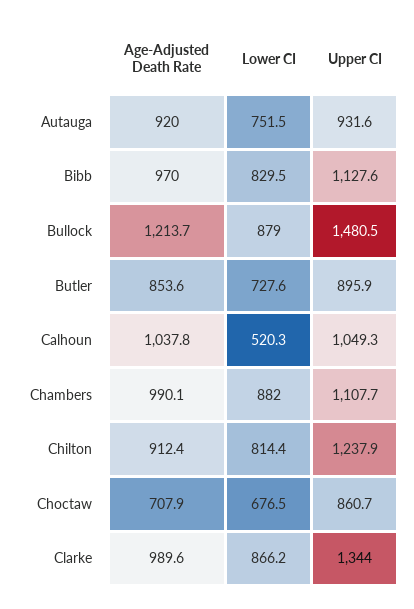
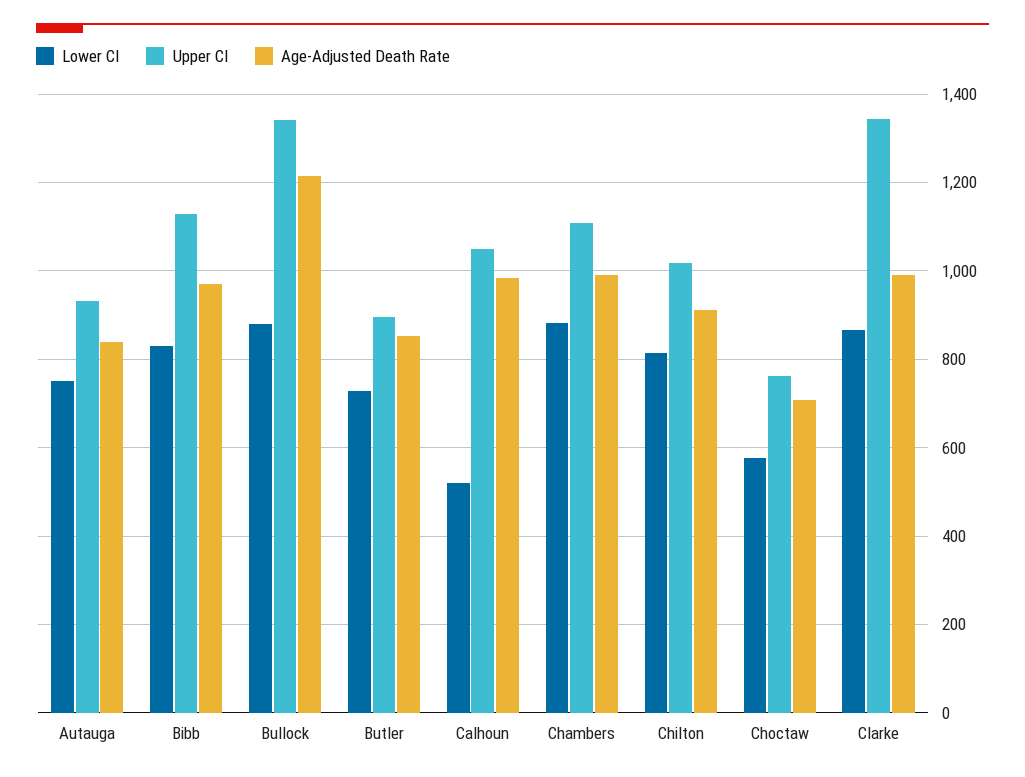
Age-Adjusted Death Rate, Autauga: 920 -> 840
Upper CI, Bullock: 1480.5 -> 1340
Age-Adjusted Death Rate, Calhoun: 1037.8 -> 980
Upper CI, Chilton: 1237.9 -> 1020
Lower CI, Choctaw: 676.5 -> 580
Upper CI, Choctaw: 860.7 -> 760

